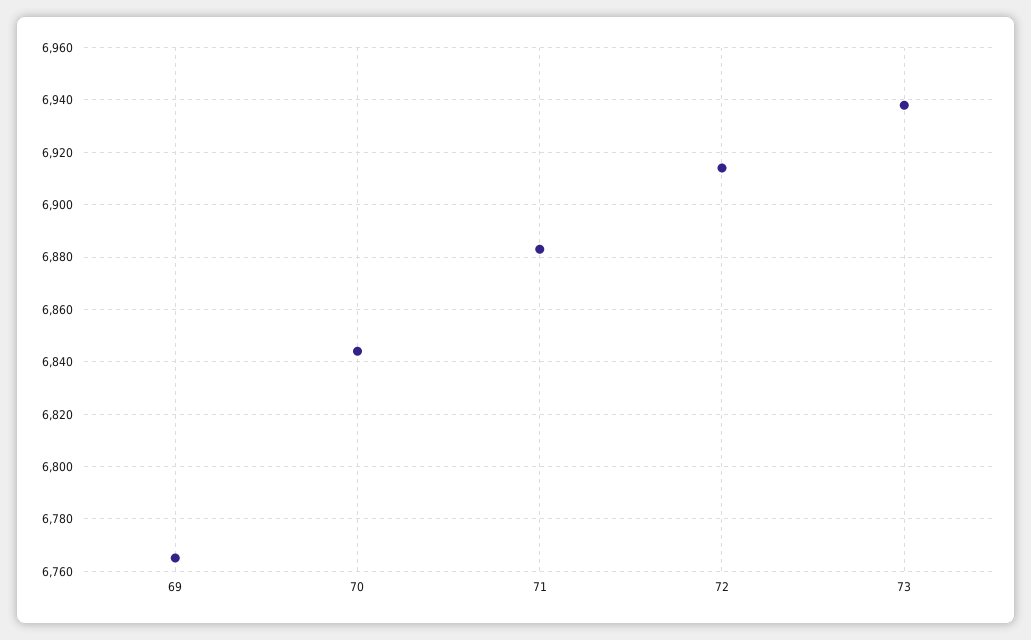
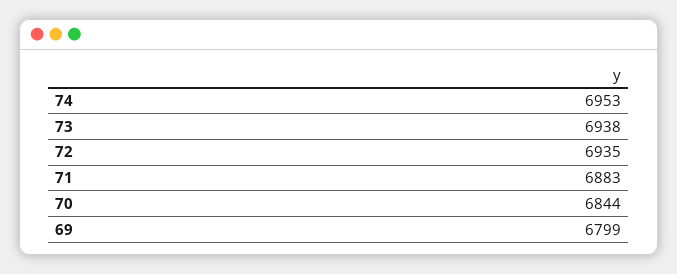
69: 6765 -> 6799
72: 6915 -> 6935
74: none -> 6953

